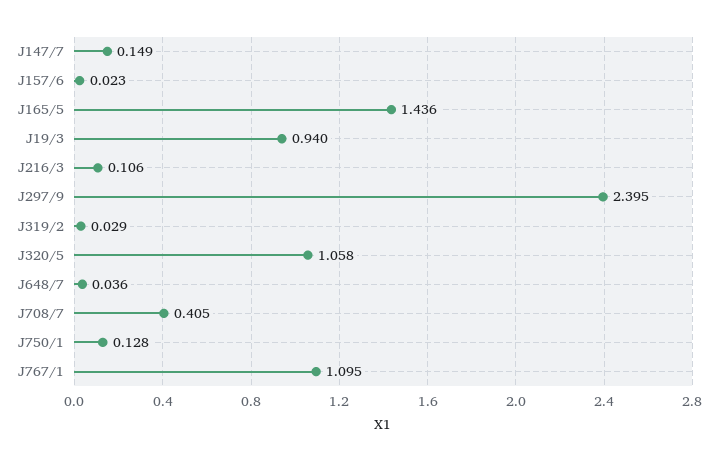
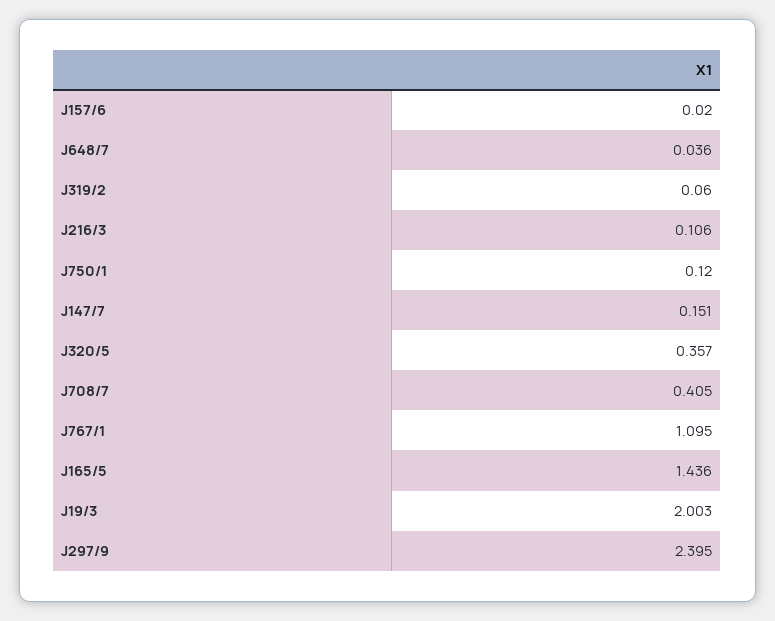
J147/7: 0.149 -> 0.151
J157/6: 0.023 -> 0.02
J19/3: 0.94 -> 2.003
J319/2: 0.029 -> 0.06
J320/5: 1.058 -> 0.357
J750/1: 0.128 -> 0.12

